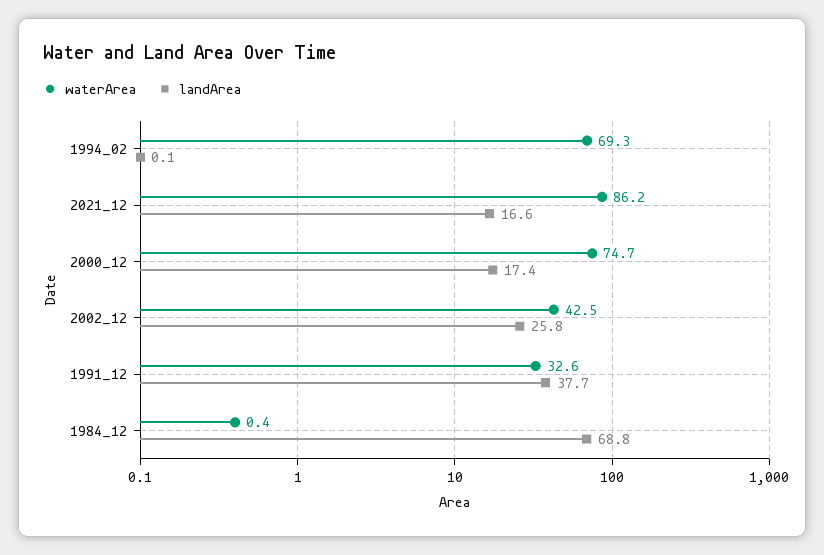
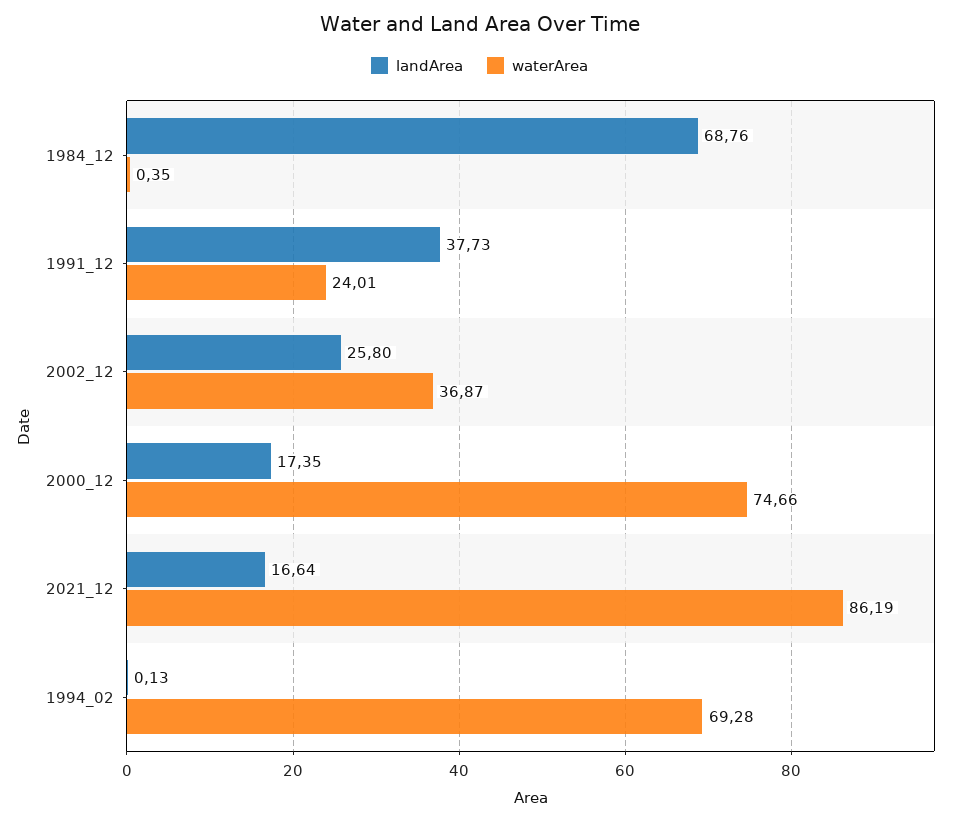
waterArea, 2002_12: 42.5 -> 36.87
waterArea, 1991_12: 32.6 -> 24.01

